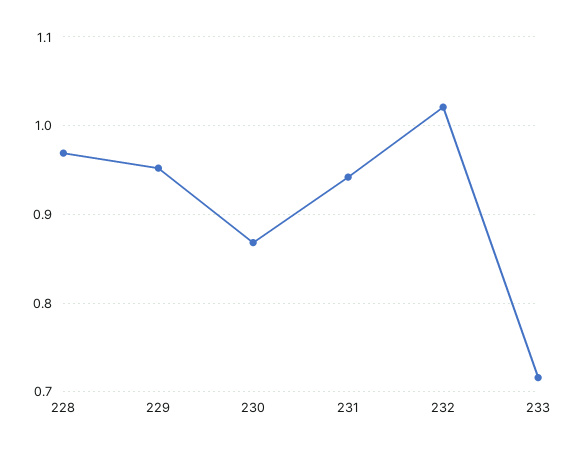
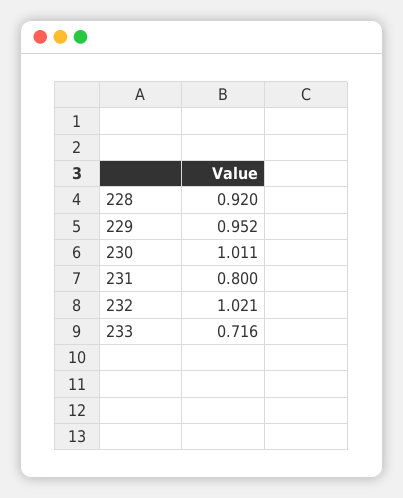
228: 0.97 -> 0.92
230: 0.87 -> 1.011
231: 0.94 -> 0.8

